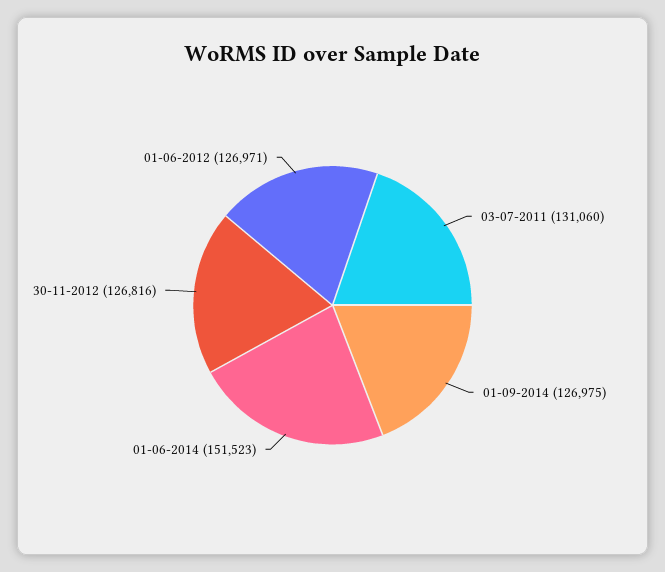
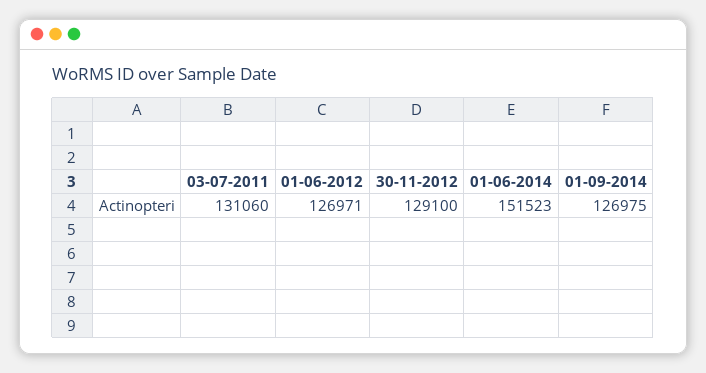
30-11-2012: 126816 -> 129100

